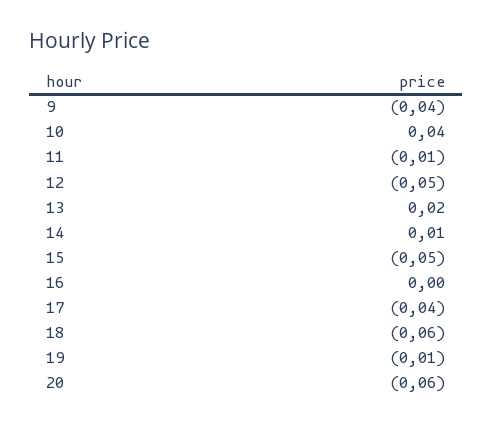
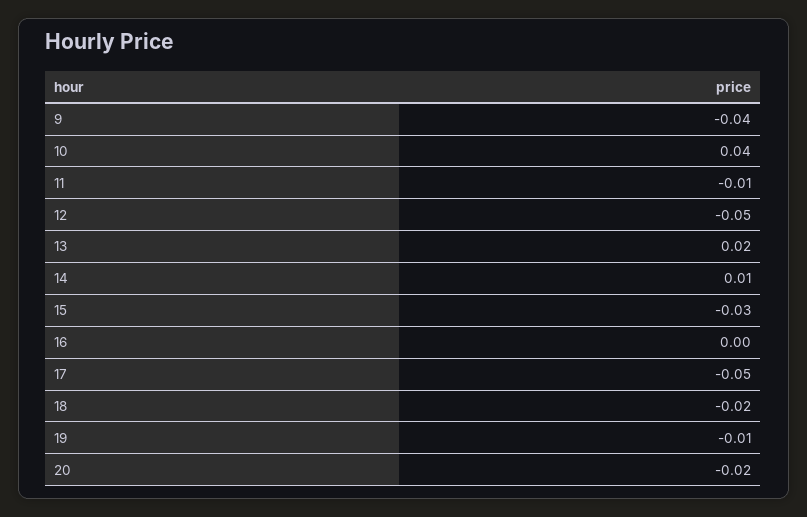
15: -0.05 -> -0.03
17: -0.04 -> -0.05
18: -0.06 -> -0.02
20: -0.06 -> -0.02

